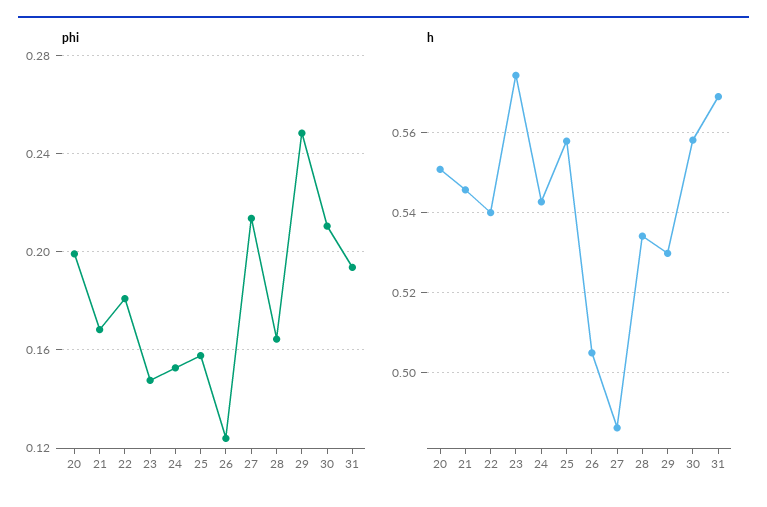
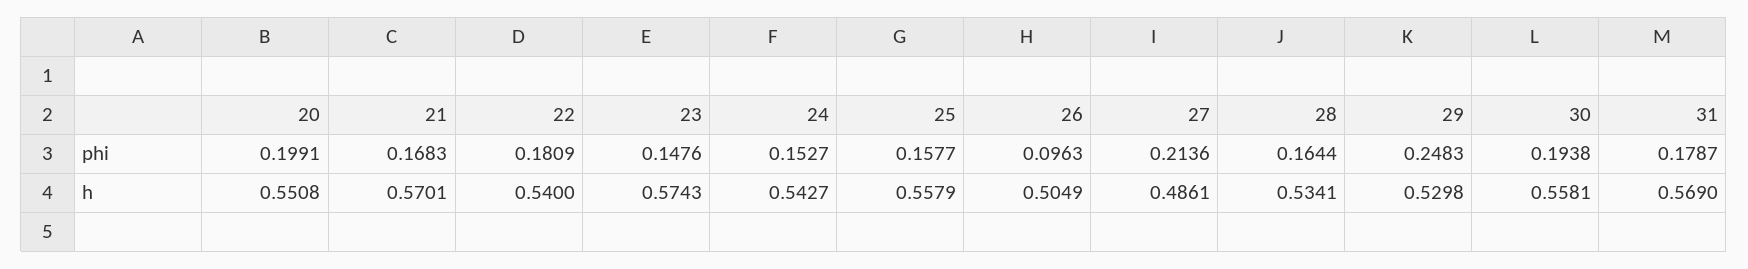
phi, 26: 0.125 -> 0.0963
phi, 30: 0.21 -> 0.1938
phi, 31: 0.195 -> 0.1787
h, 21: 0.546 -> 0.5701

